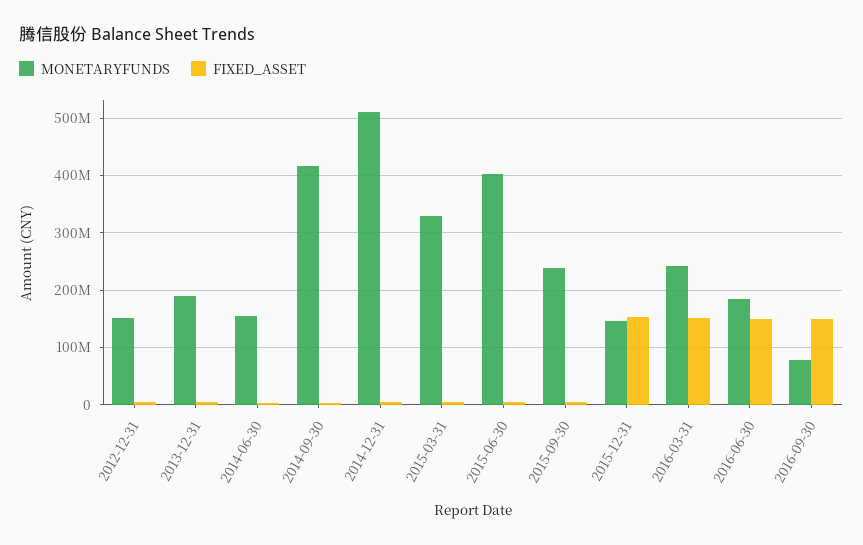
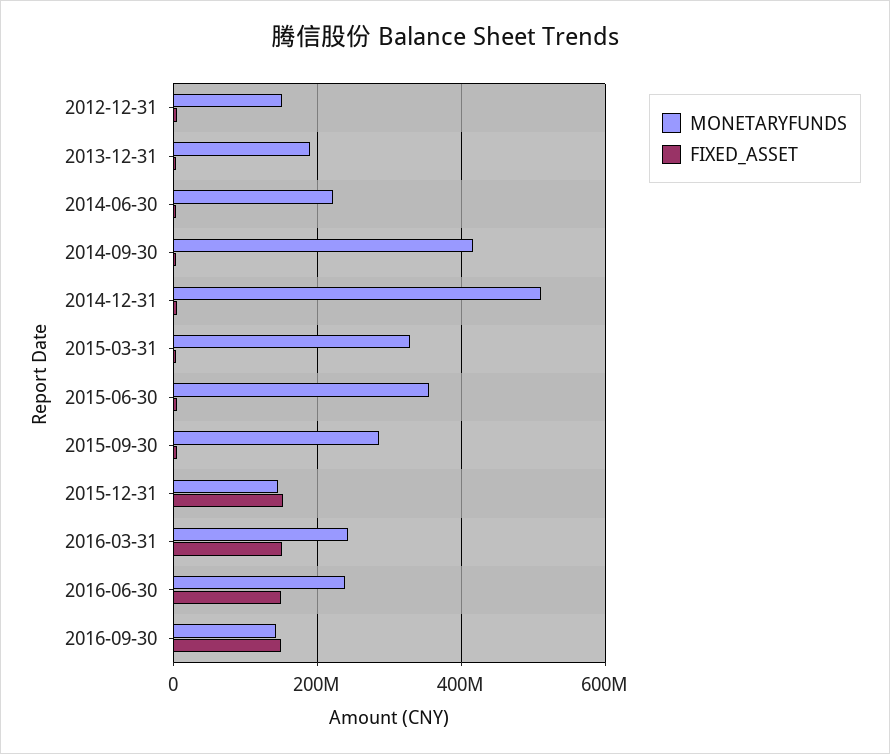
MONETARYFUNDS, 2014-06-30: 160000000 -> 220000000
MONETARYFUNDS, 2015-06-30: 400000000 -> 360000000
MONETARYFUNDS, 2015-09-30: 240000000 -> 280000000
MONETARYFUNDS, 2016-06-30: 180000000 -> 240000000
MONETARYFUNDS, 2016-09-30: 80000000 -> 140000000

